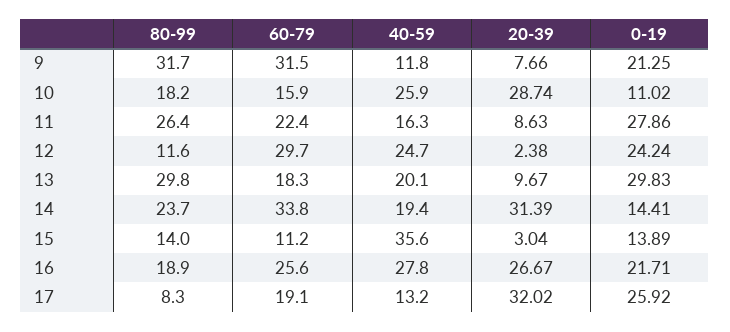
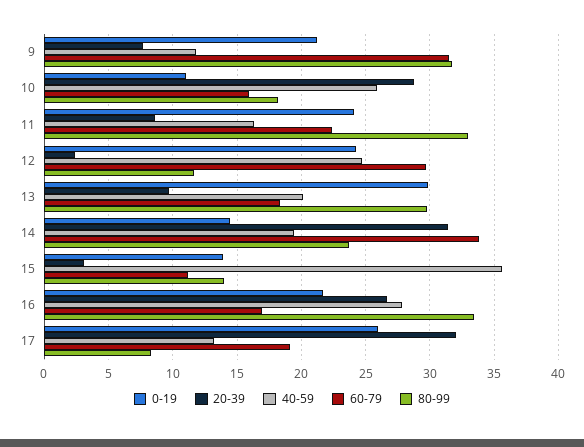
80-99, 11: 26.4 -> 33
0-19, 11: 27.86 -> 24
80-99, 16: 18.9 -> 33.5
60-79, 16: 25.6 -> 17

